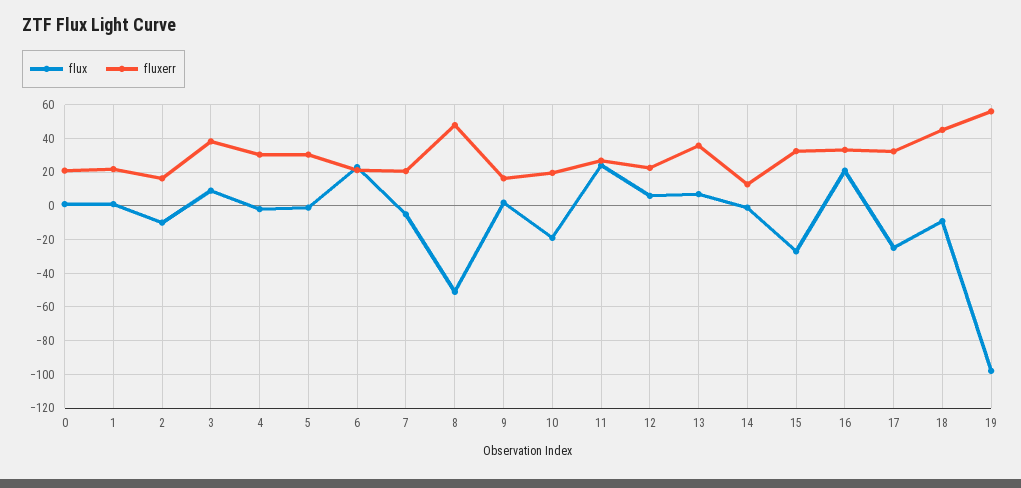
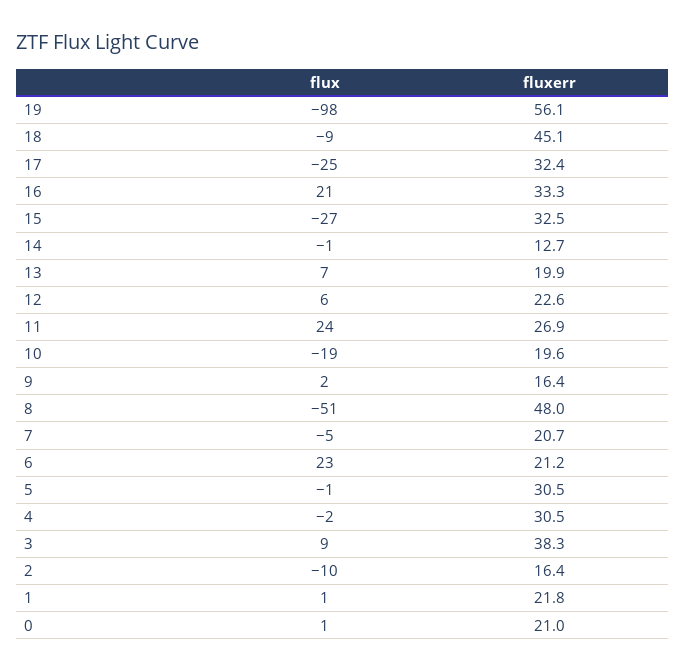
fluxerr, 13: 35 -> 19.9

